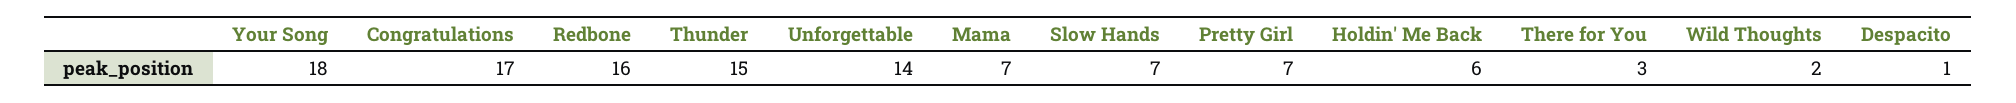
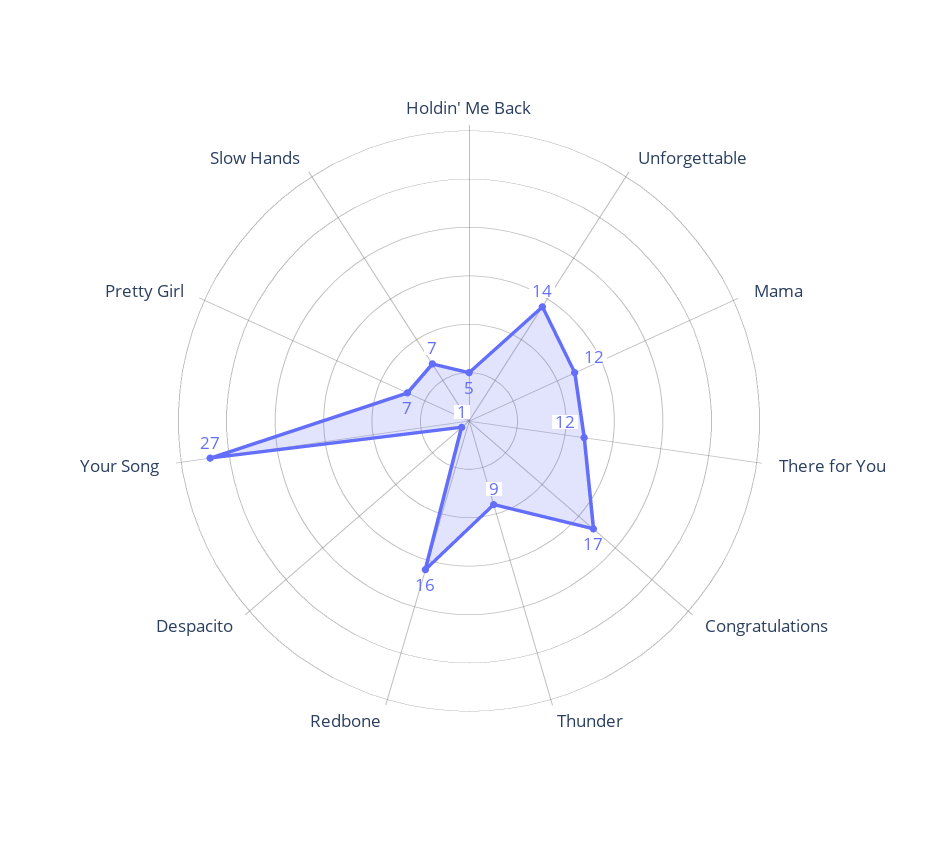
Your Song: 18 -> 27
Thunder: 15 -> 9
Mama: 7 -> 12
Holdin' Me Back: 6 -> 5
There for You: 3 -> 12
Wild Thoughts: 2 -> none

